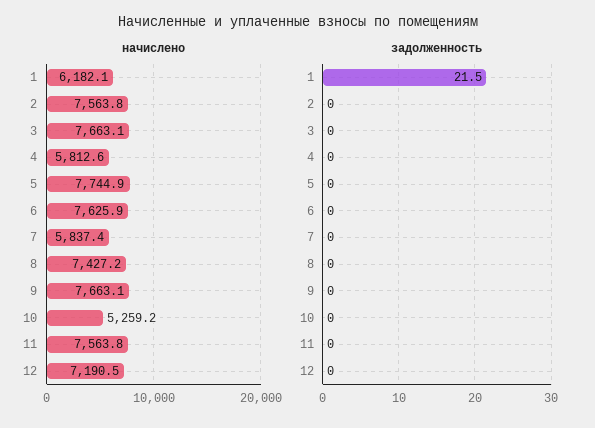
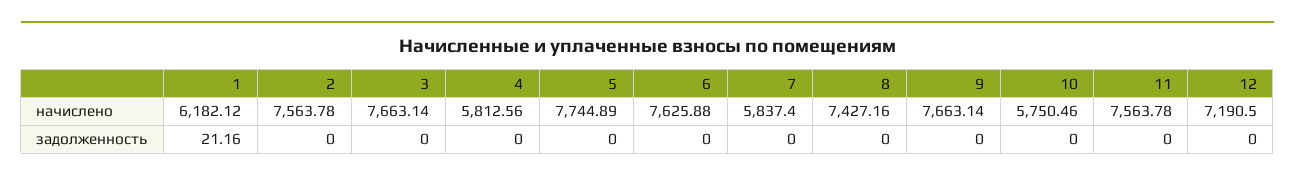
начислено, 10: 5259.2 -> 5750.46
задолженность, 1: 21.5 -> 21.16

